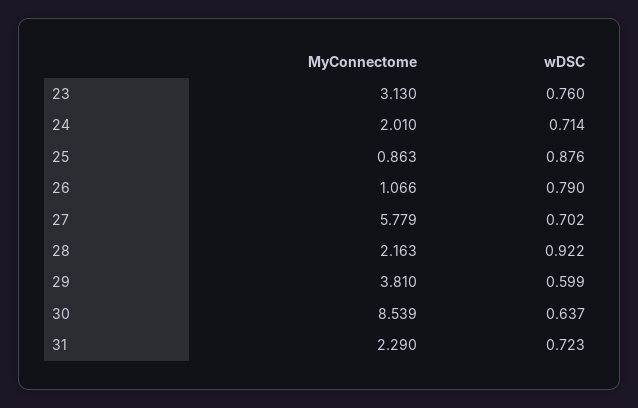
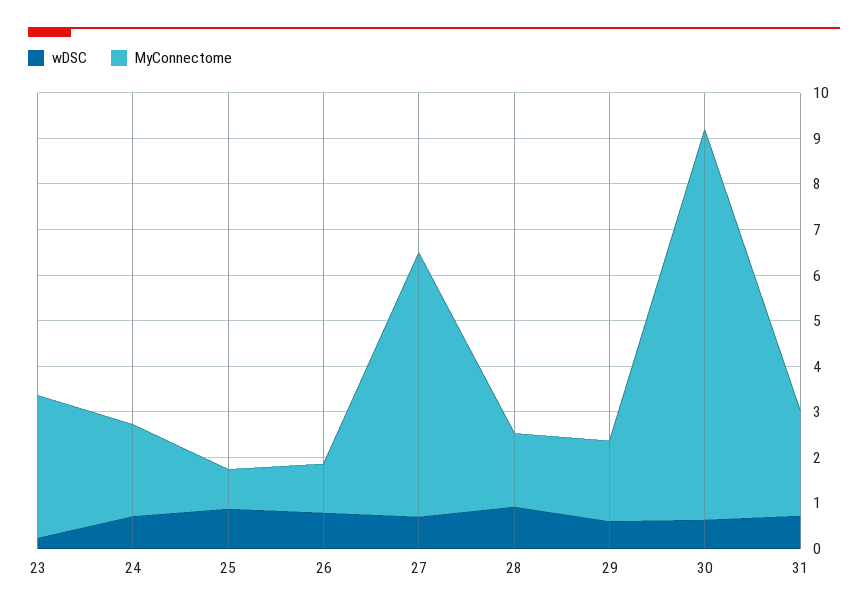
wDSC, 23: 0.76 -> 0.2
MyConnectome, 28: 2.163 -> 1.6
MyConnectome, 29: 3.81 -> 1.8

